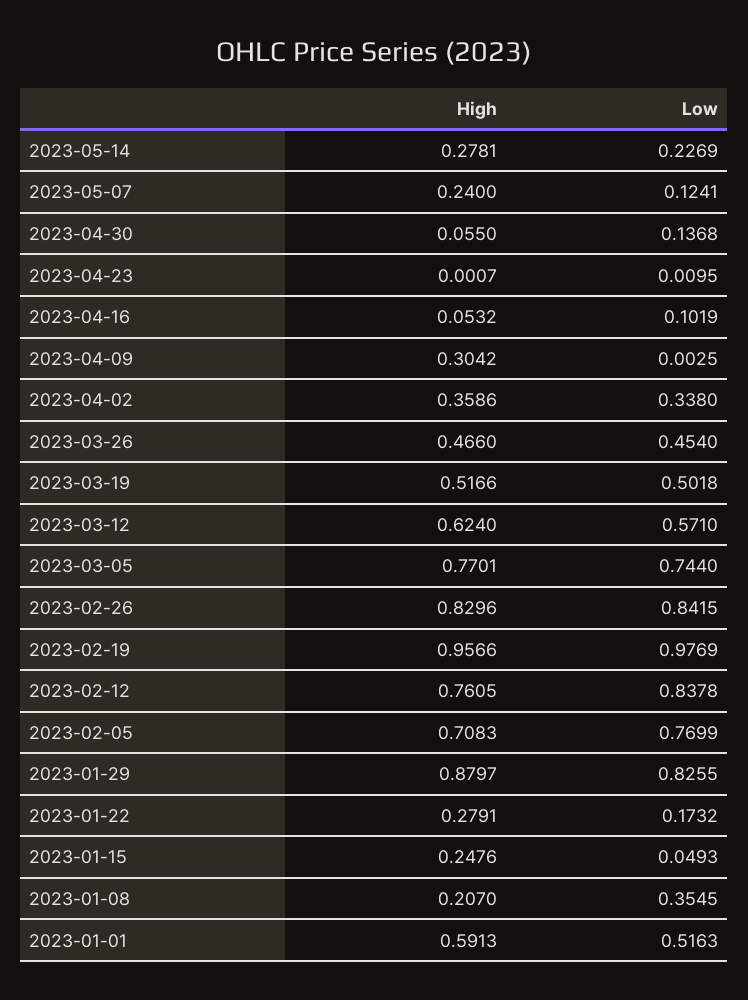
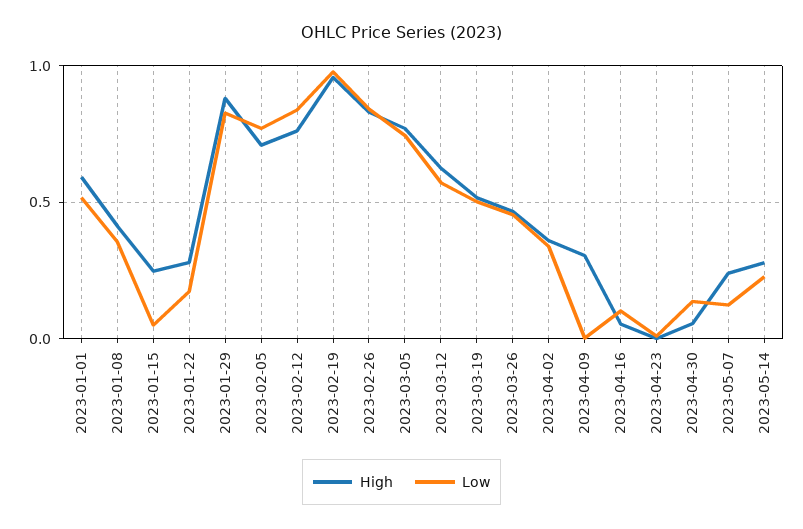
High, 2023-01-08: 0.207 -> 0.4

